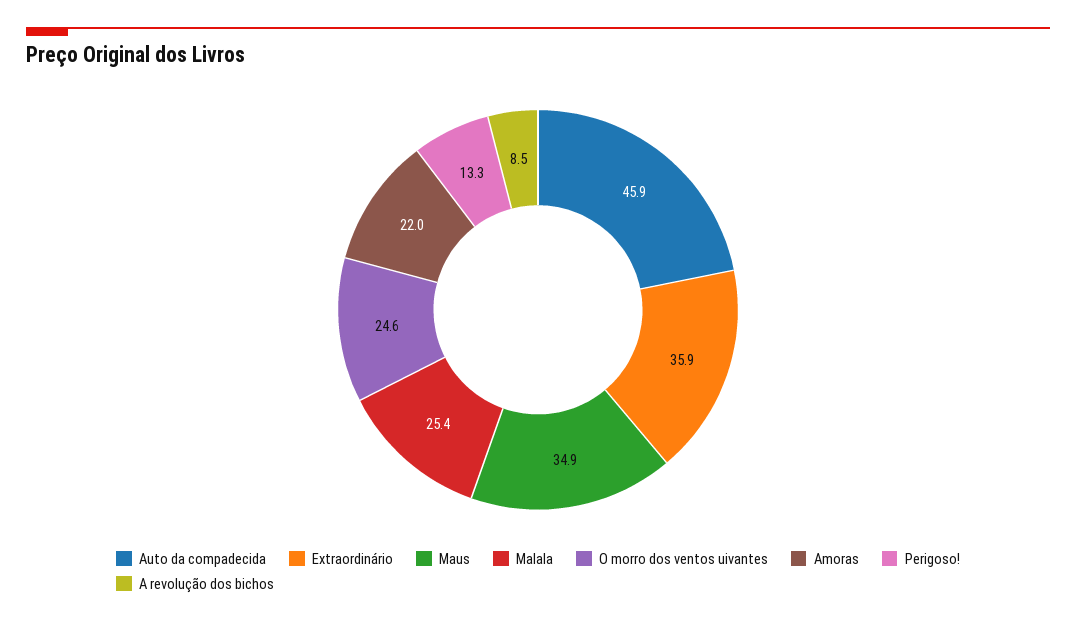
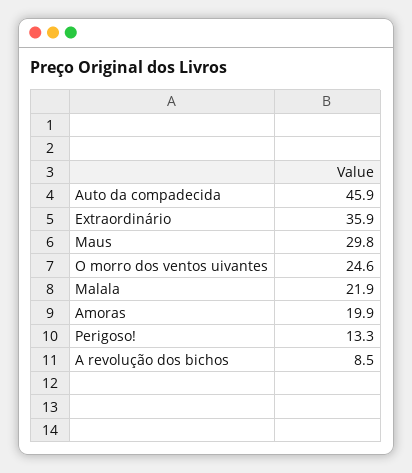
Maus: 34.9 -> 29.8
Malala: 25.4 -> 21.9
Amoras: 22 -> 19.9

